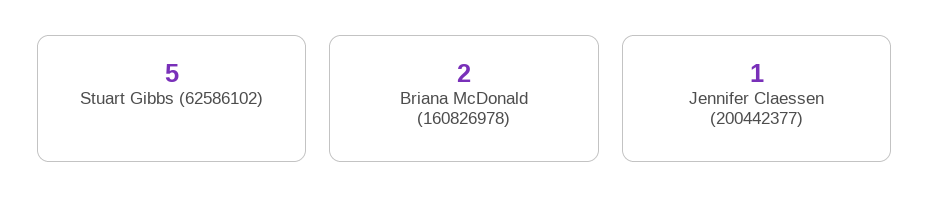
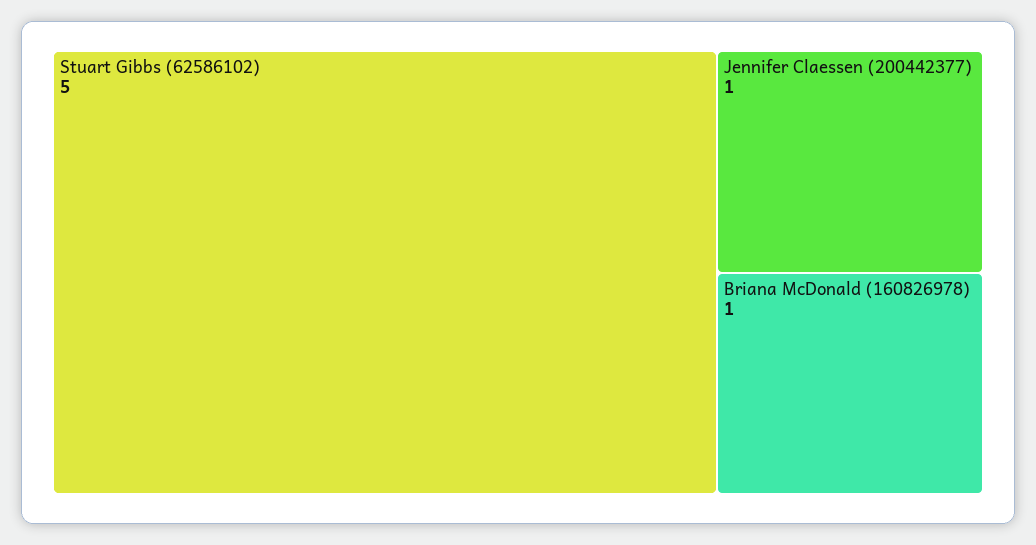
Briana McDonald (160826978): 2 -> 1

